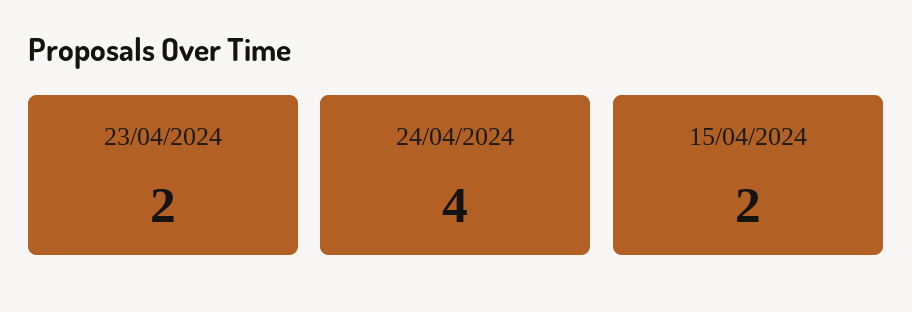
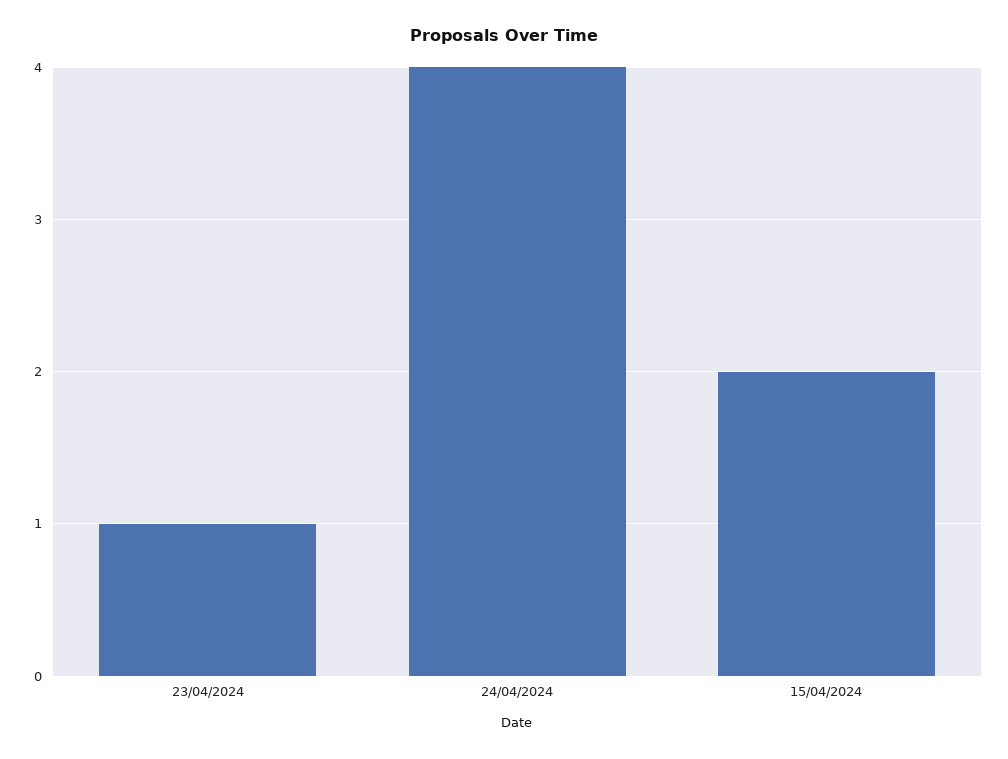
23/04/2024: 2 -> 1

